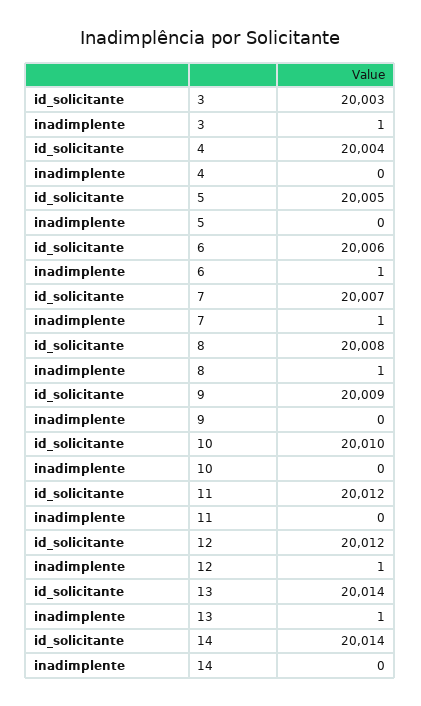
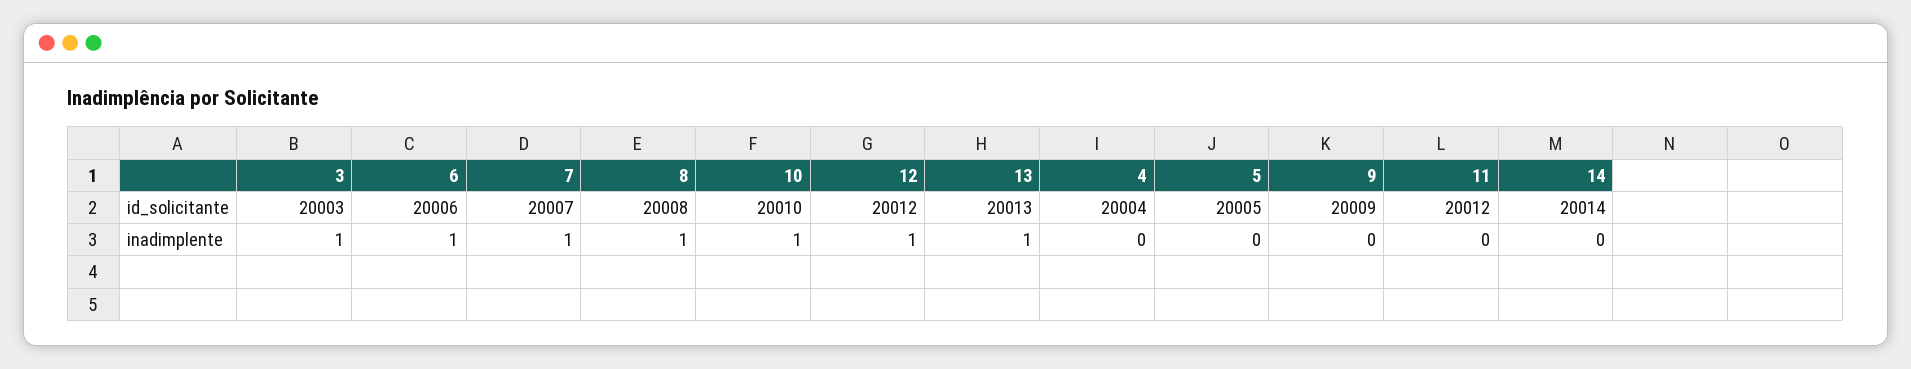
inadimplente, 10: 0 -> 1
id_solicitante, 13: 20014 -> 20013

